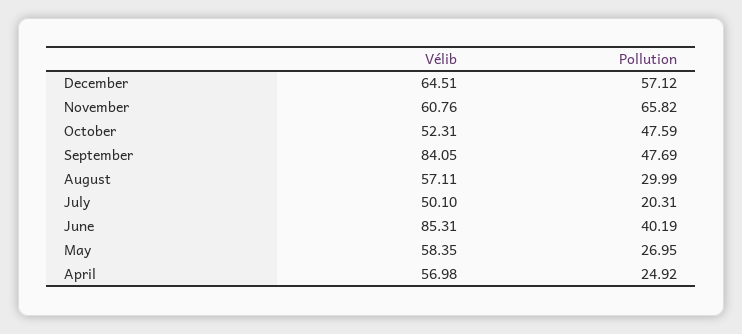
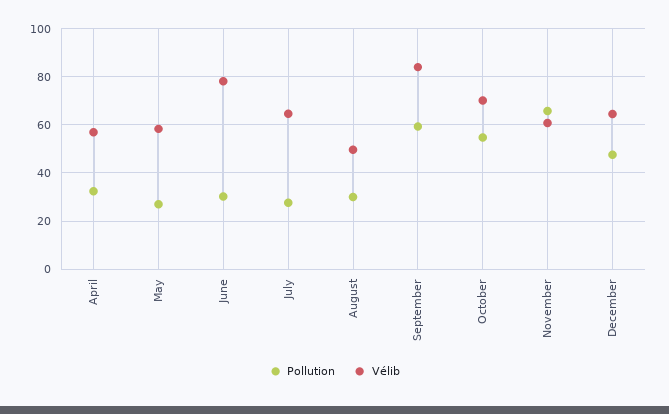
Pollution, December: 57.12 -> 47.5
Vélib, October: 52.31 -> 70
Pollution, October: 47.59 -> 55
Pollution, September: 47.69 -> 60
Vélib, August: 57.11 -> 50
Vélib, July: 50.1 -> 65
Pollution, July: 20.31 -> 27.5
Vélib, June: 85.31 -> 77.5
Pollution, June: 40.19 -> 30
Pollution, April: 24.92 -> 32.5

